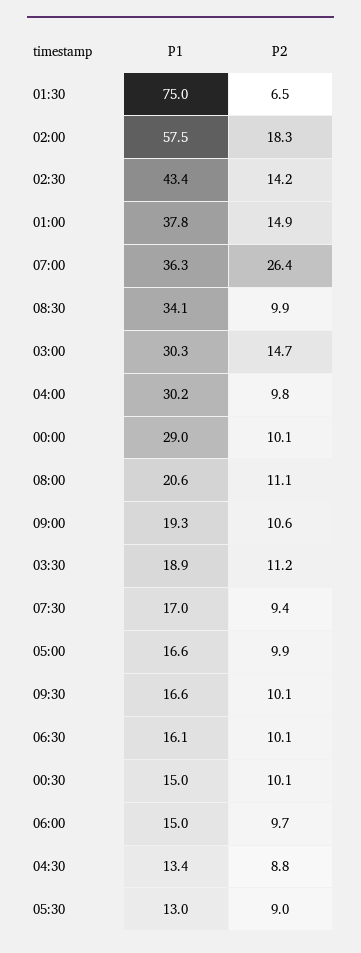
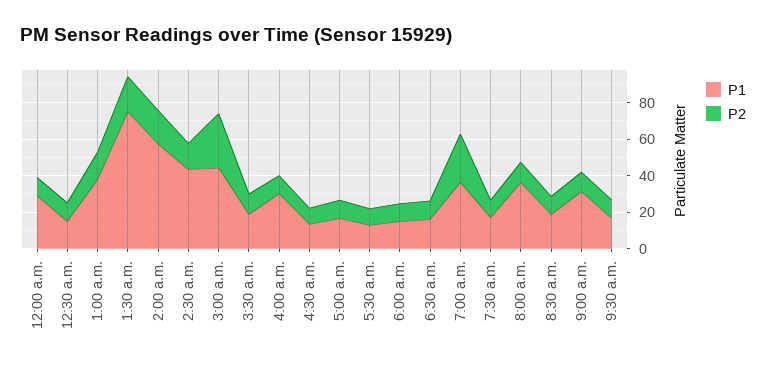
P2, 01:30: 6.5 -> 20
P1, 08:30: 34.1 -> 20
P1, 03:00: 30.3 -> 45
P2, 03:00: 14.7 -> 30
P1, 08:00: 20.6 -> 35
P1, 09:00: 19.3 -> 30

